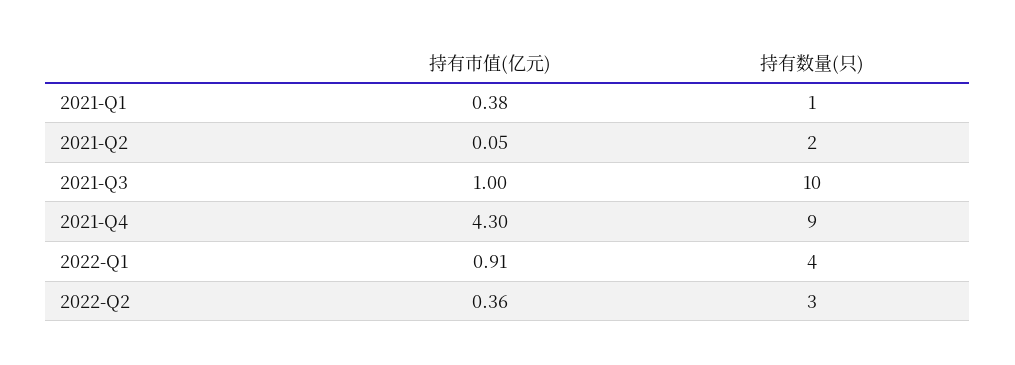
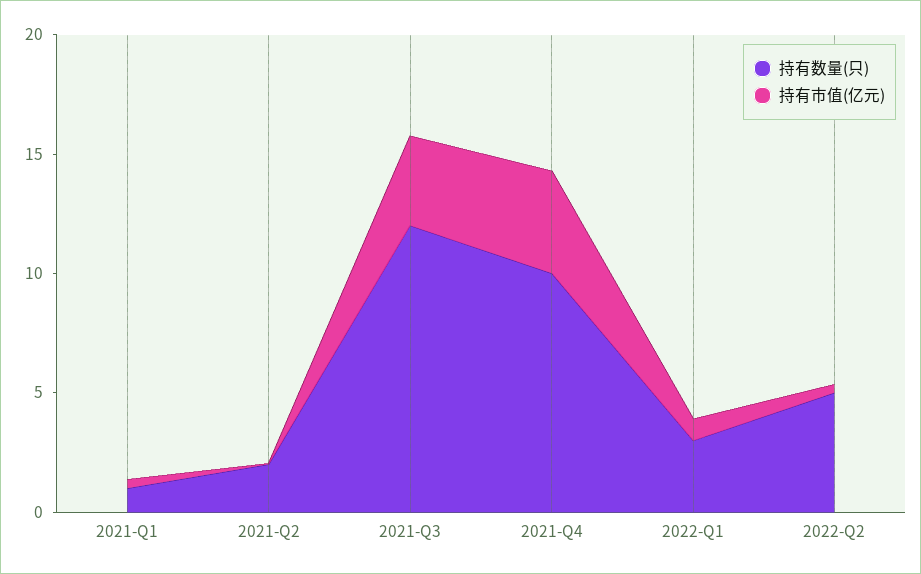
持有市值(亿元), 2021-Q3: 1 -> 4
持有数量(只), 2021-Q3: 10 -> 12
持有数量(只), 2021-Q4: 9 -> 10
持有数量(只), 2022-Q1: 4 -> 3
持有数量(只), 2022-Q2: 3 -> 5

